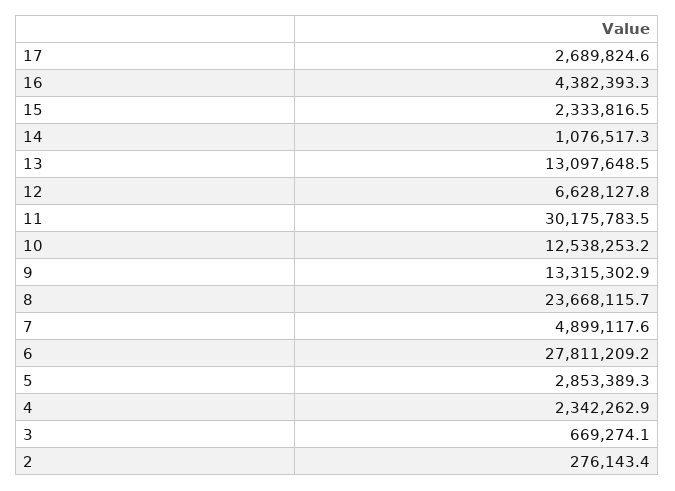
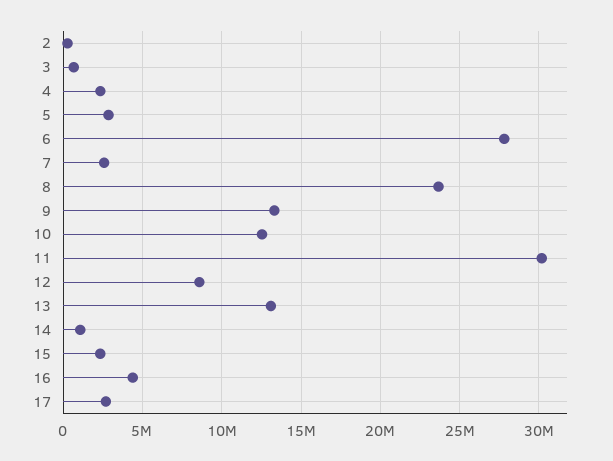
12: 6628127.8 -> 8500000
7: 4899117.6 -> 2500000

